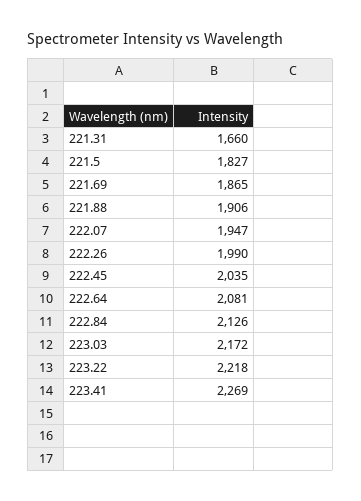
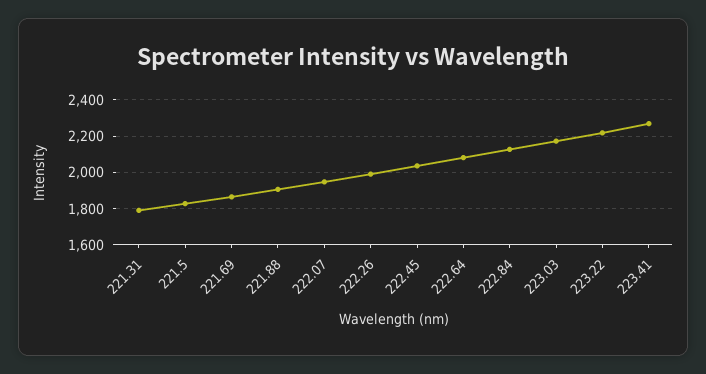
221.31: 1660 -> 1800

